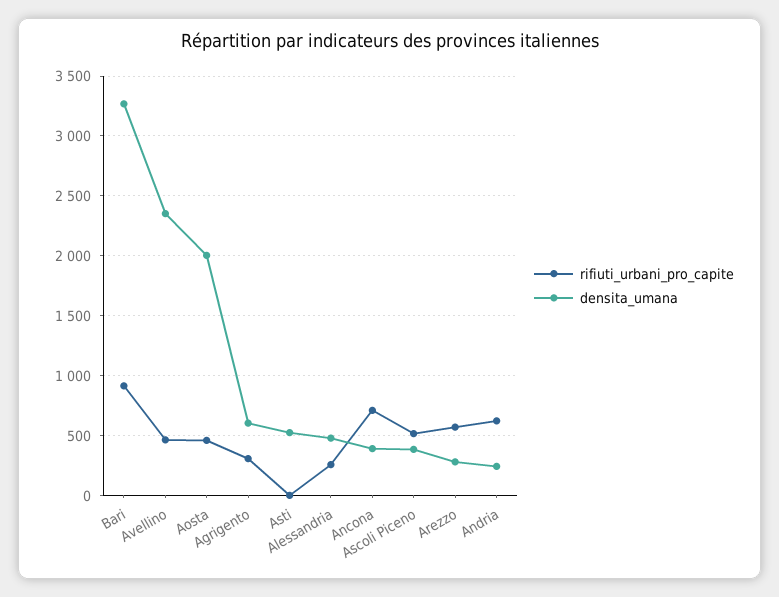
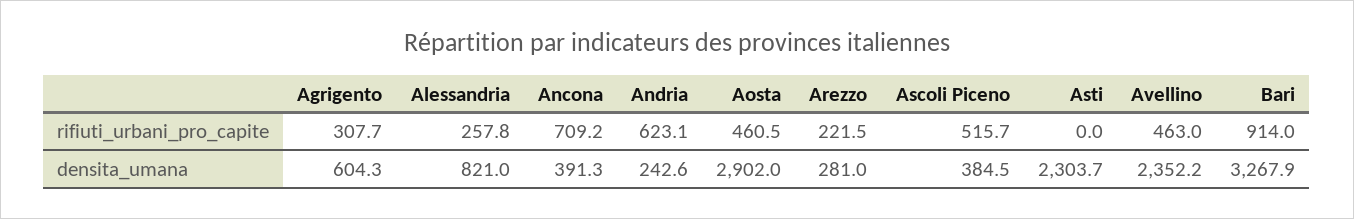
densita_umana, Aosta: 2000 -> 2902
densita_umana, Asti: 500 -> 2303.7
densita_umana, Alessandria: 500 -> 821
rifiuti_urbani_pro_capite, Arezzo: 600 -> 221.5

